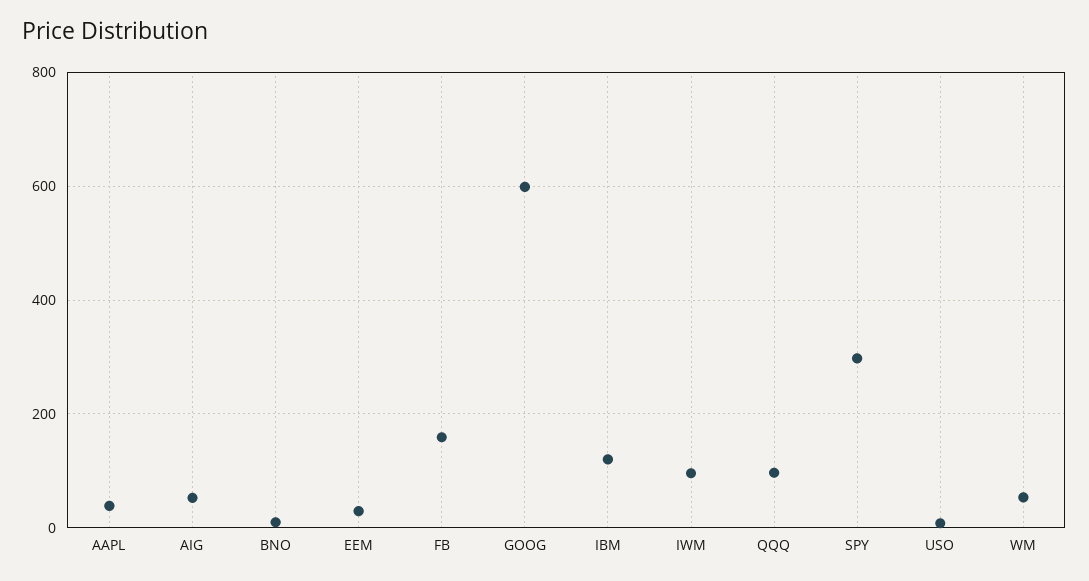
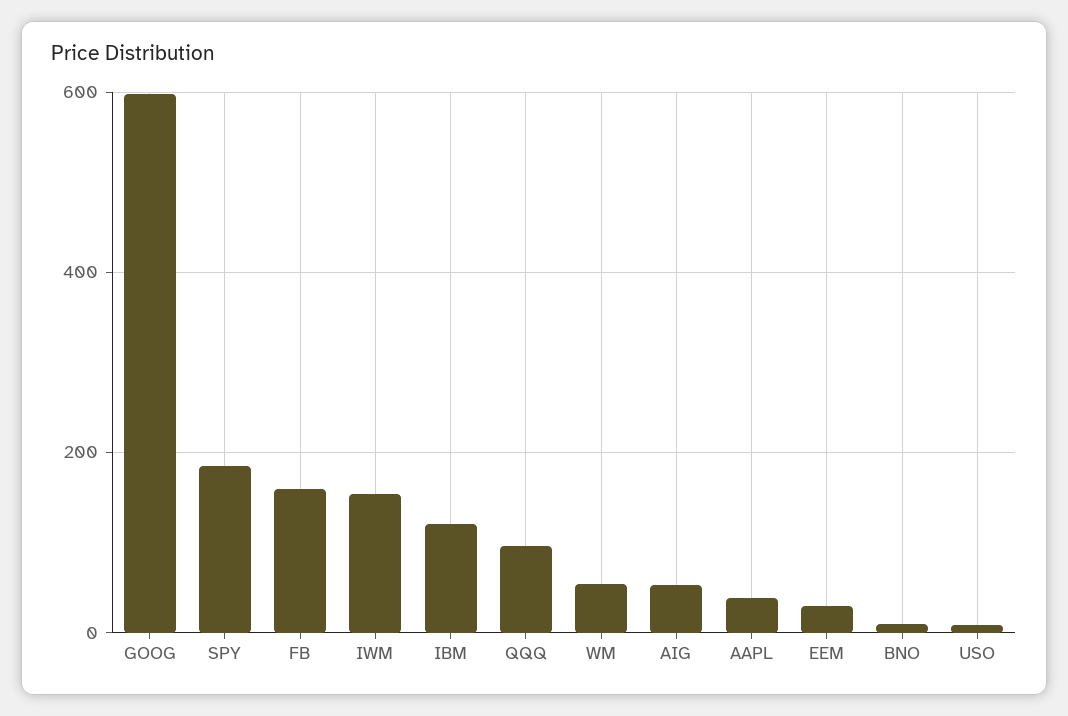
IWM: 100 -> 160
SPY: 300 -> 180

